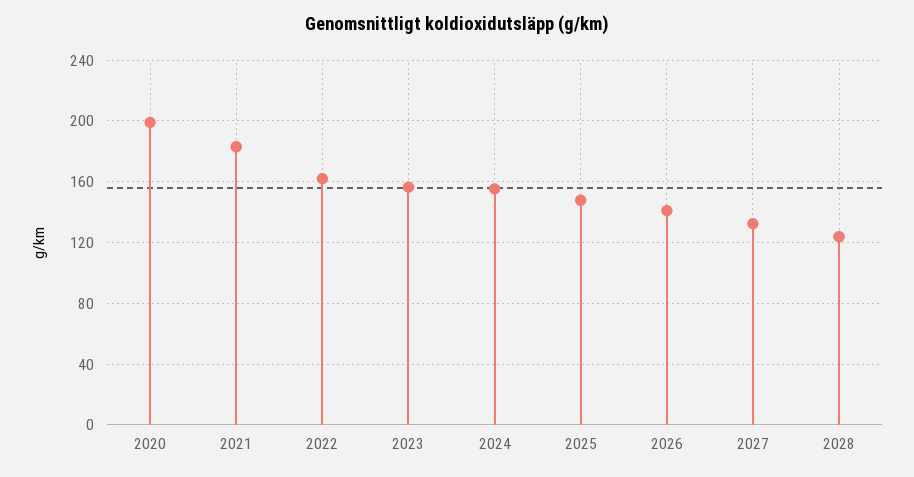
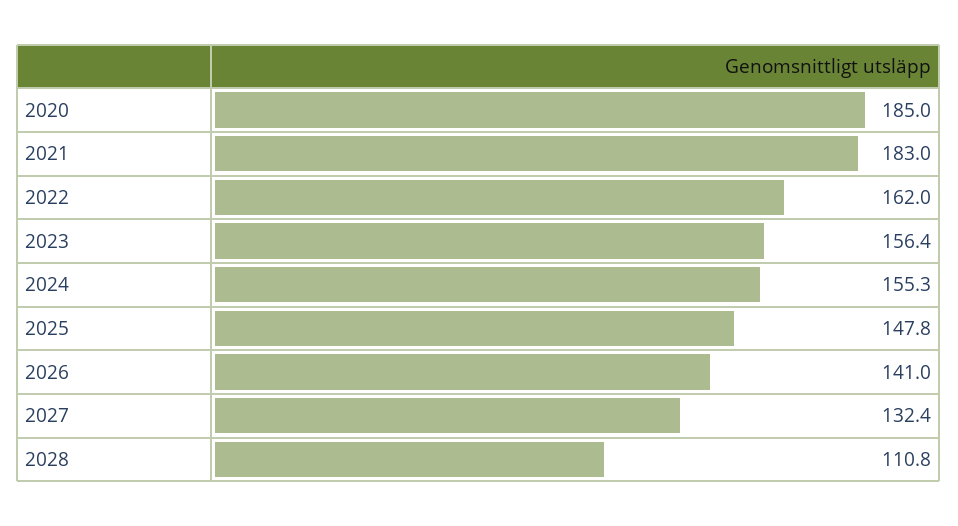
2020: 200 -> 185
2028: 125 -> 110.8

